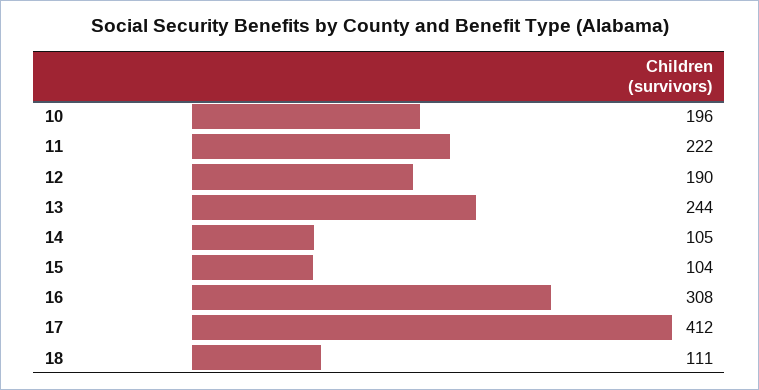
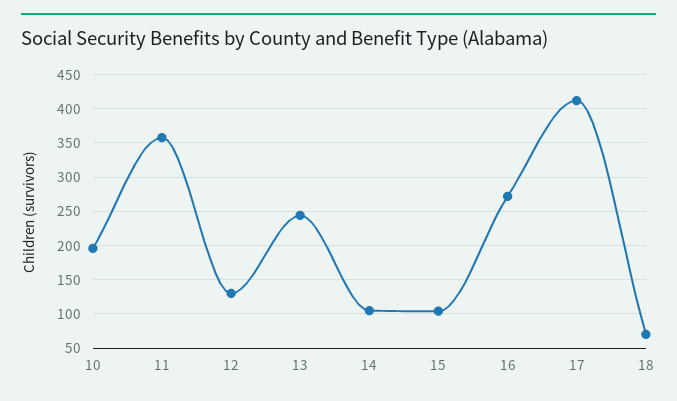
11: 222 -> 360
12: 190 -> 130
16: 308 -> 270
18: 111 -> 70

